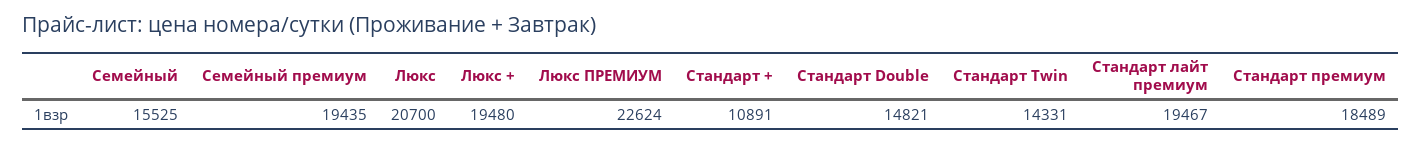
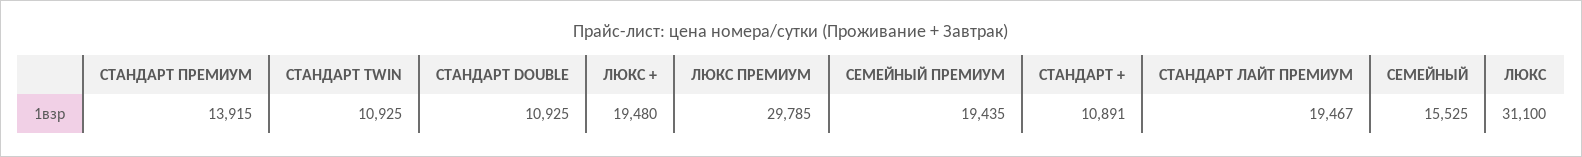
Люкс: 20700 -> 31100
Люкс ПРЕМИУМ: 22624 -> 29785
Стандарт Double: 14821 -> 10925
Стандарт Twin: 14331 -> 10925
Стандарт премиум: 18489 -> 13915

